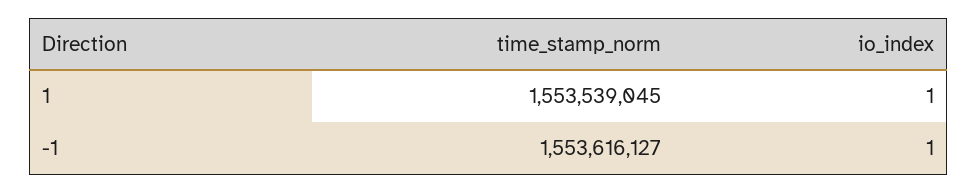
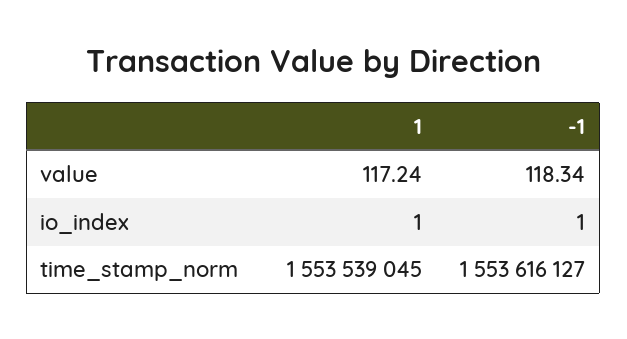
value, 1: none -> 117.24
value, -1: none -> 118.34

